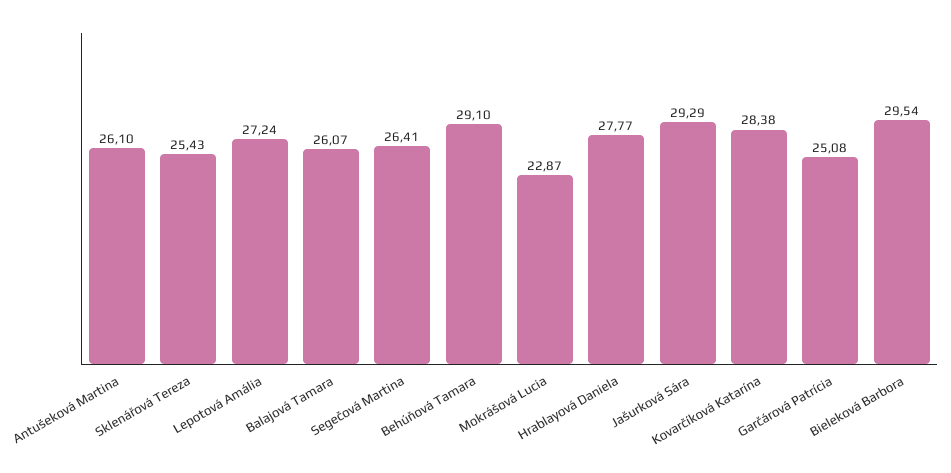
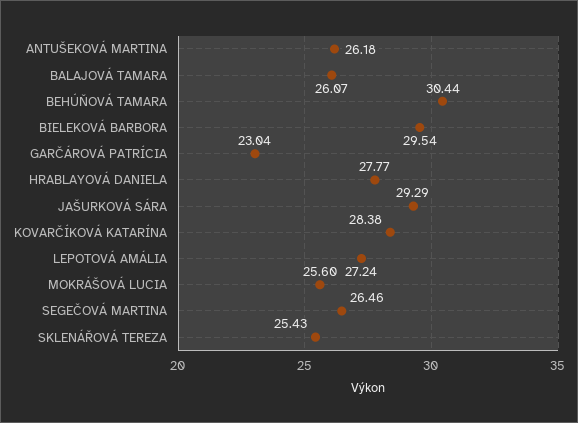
Antušeková Martina: 26.1 -> 26.18
Segečová Martina: 26.41 -> 26.46
Behúňová Tamara: 29.1 -> 30.44
Mokrášová Lucia: 22.87 -> 25.6
Garčárová Patrícia: 25.08 -> 23.04

